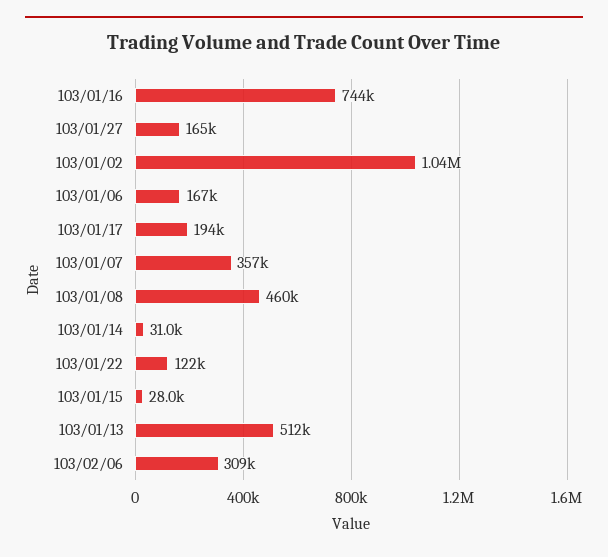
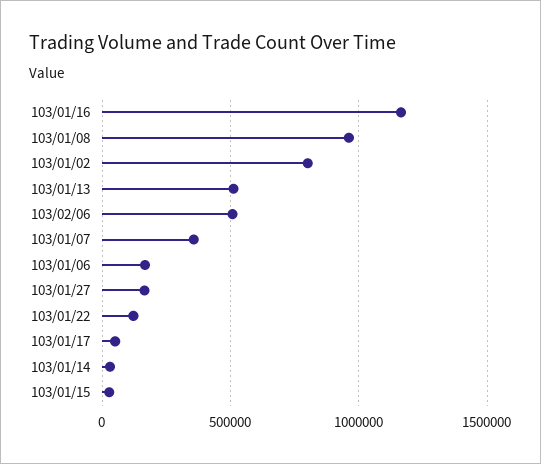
103/01/16: 744000 -> 1150000
103/01/02: 1040000 -> 800000
103/01/17: 194000 -> 50000
103/01/08: 460000 -> 950000
103/02/06: 309000 -> 500000

